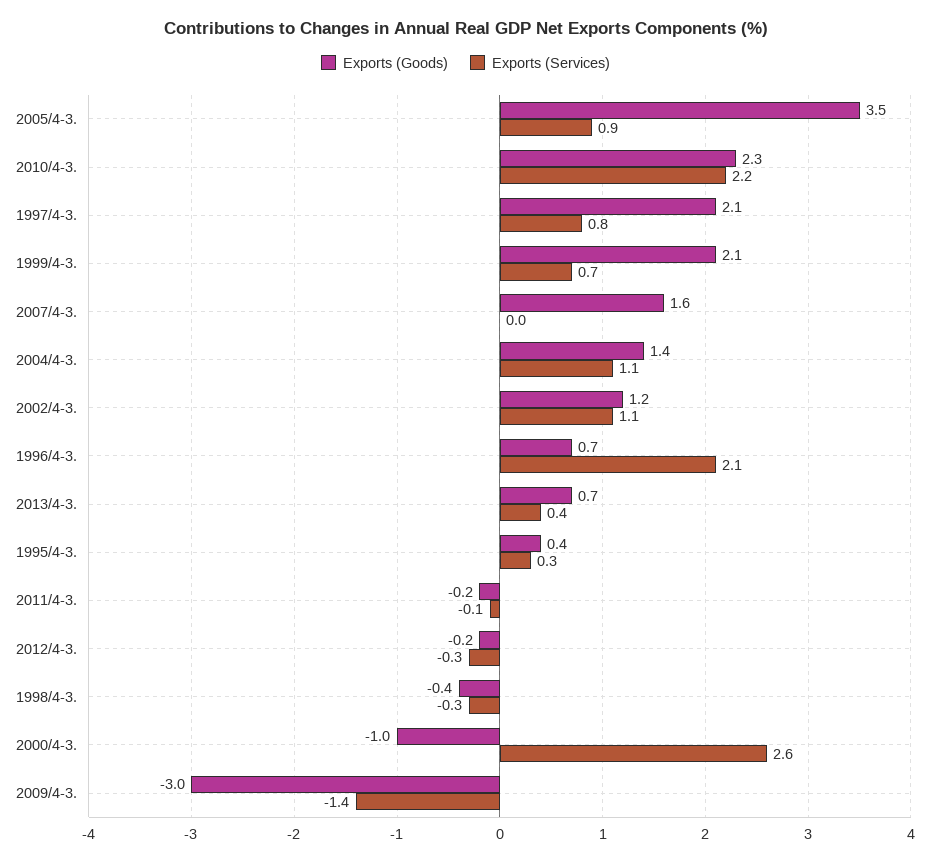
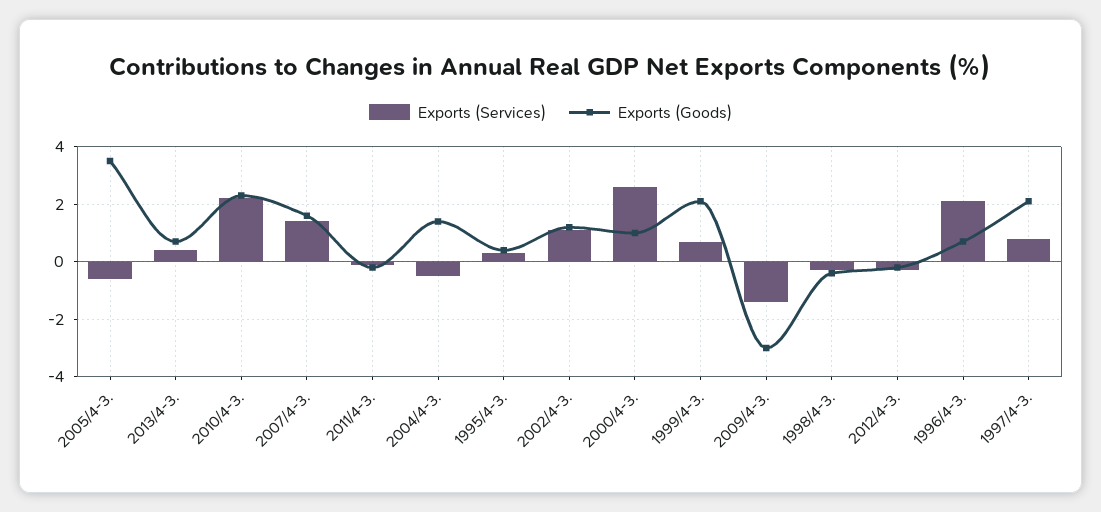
Exports (Services), 2005/4-3.: 0.9 -> -0.5
Exports (Services), 2007/4-3.: 0 -> 1.5
Exports (Services), 2004/4-3.: 1.1 -> -0.5
Exports (Goods), 2000/4-3.: -1 -> 1

